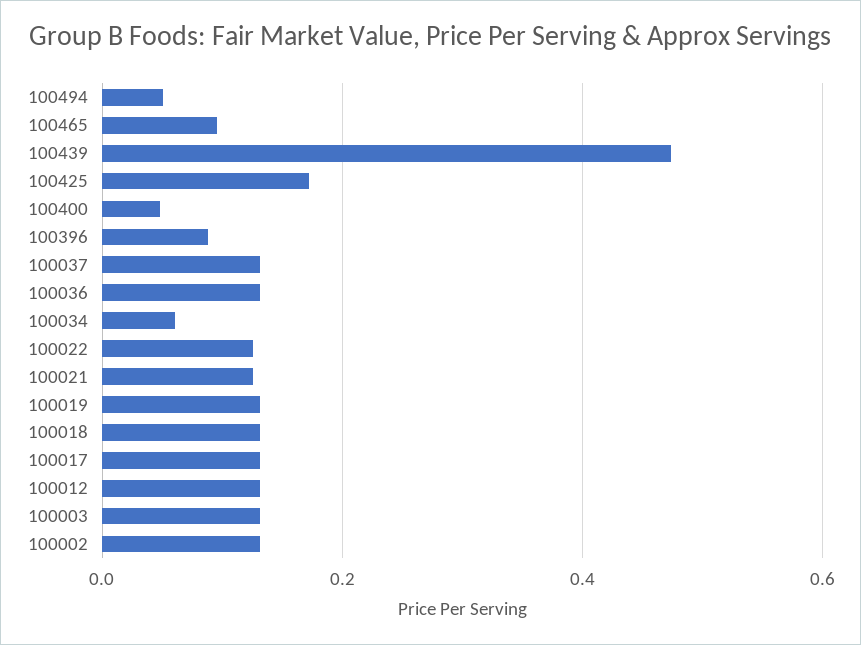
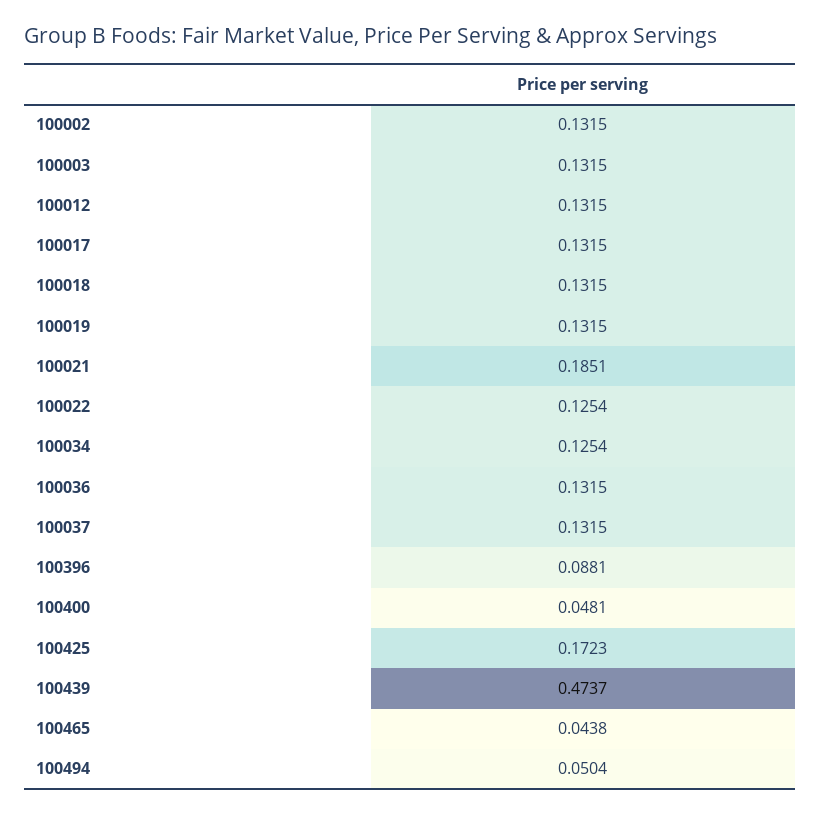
100465: 0.1 -> 0.0438
100034: 0.06 -> 0.1254
100021: 0.12 -> 0.1851

